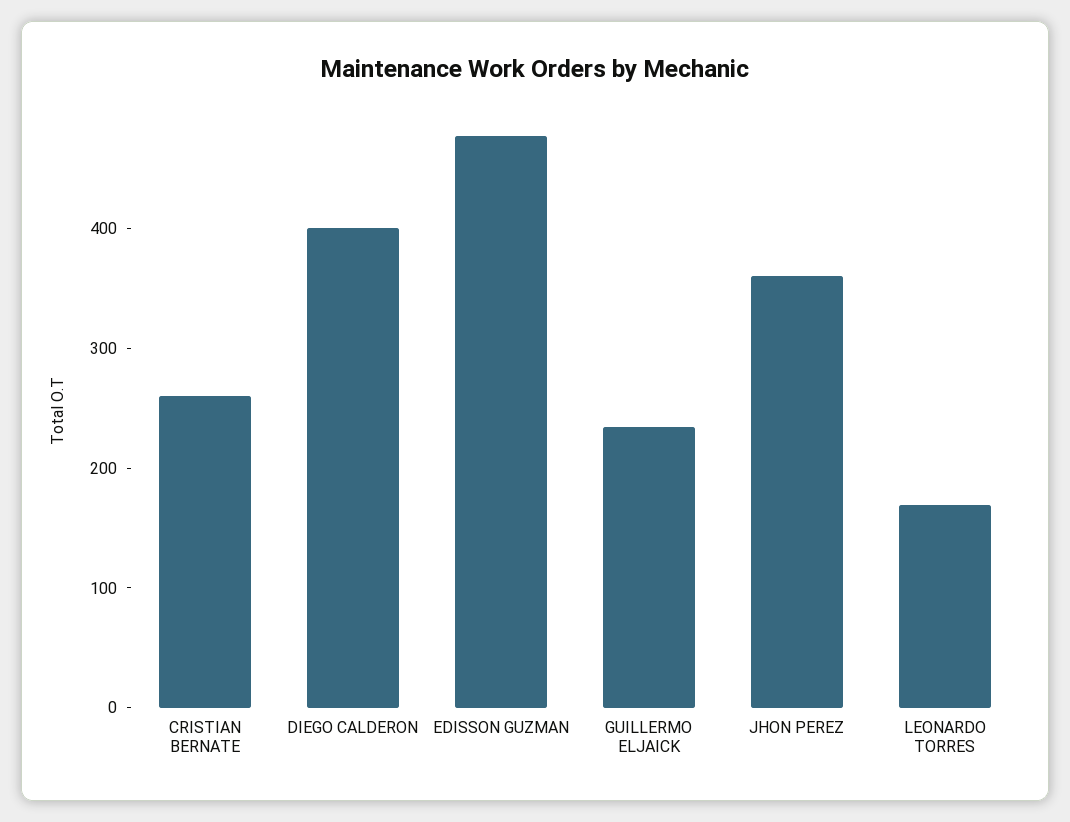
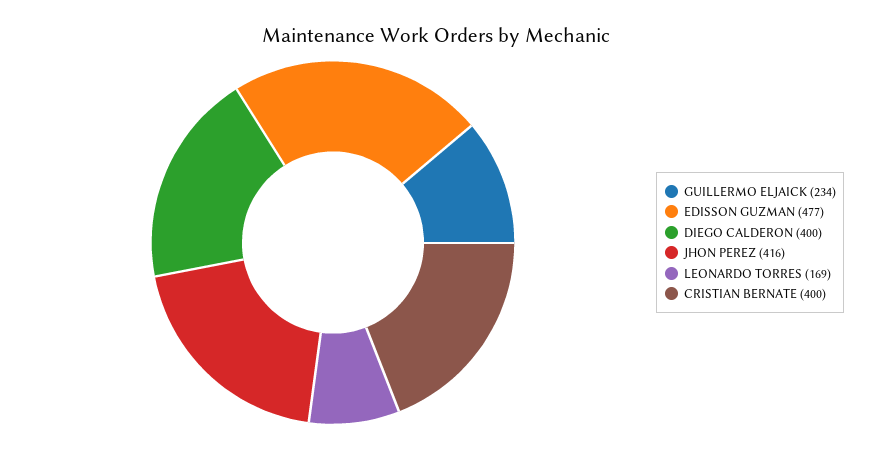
CRISTIAN BERNATE: 260 -> 400
JHON PEREZ: 360 -> 416

